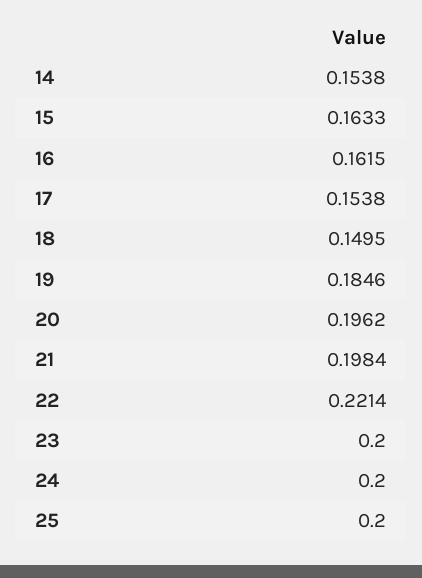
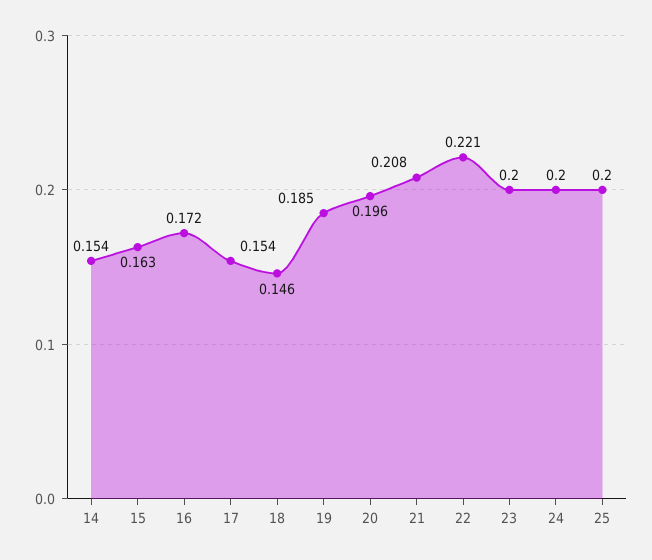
16: 0.1615 -> 0.172
18: 0.1495 -> 0.146
21: 0.1984 -> 0.208

